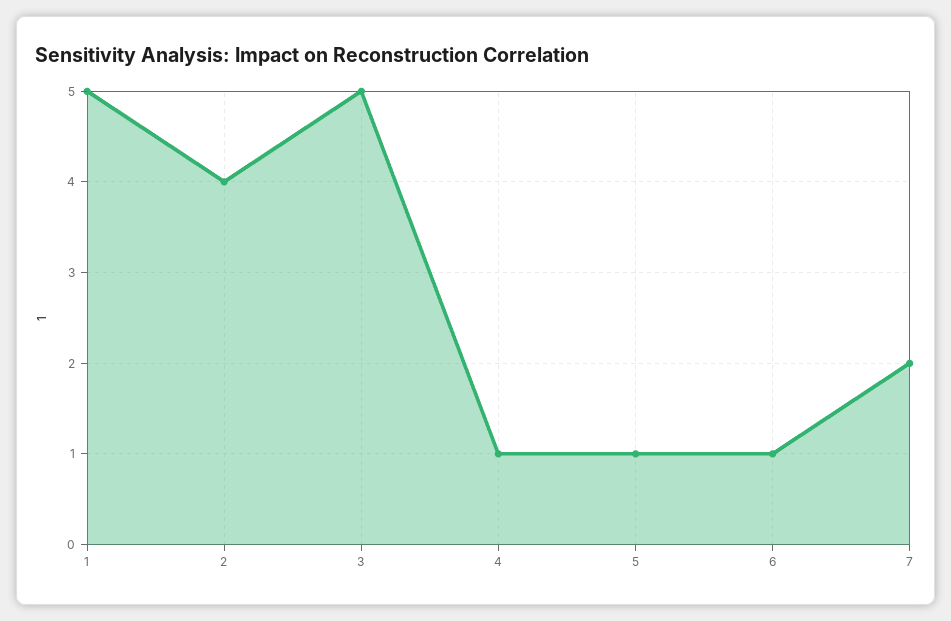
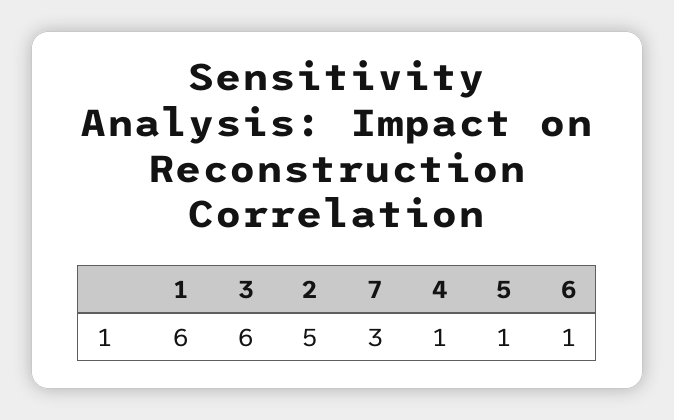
1: 5 -> 6
2: 4 -> 5
3: 5 -> 6
7: 2 -> 3

